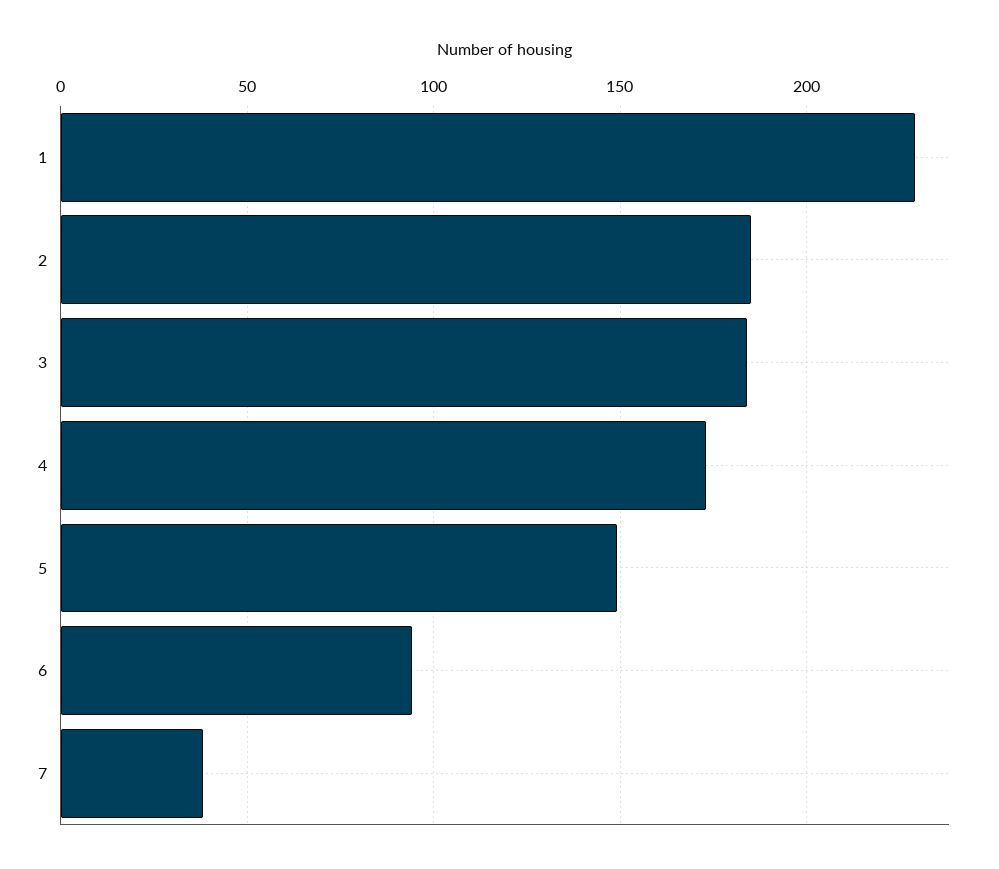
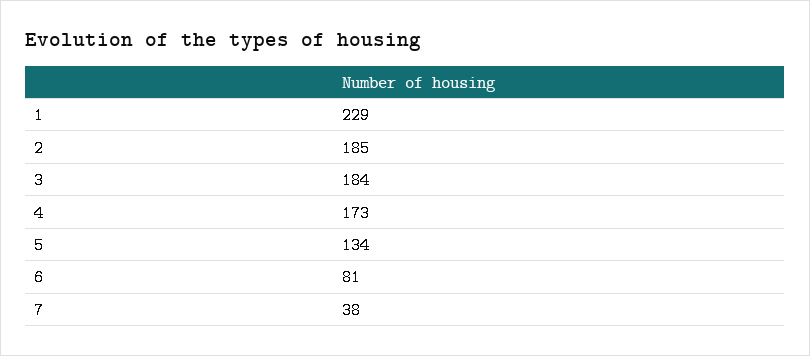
5: 150 -> 134
6: 95 -> 81

